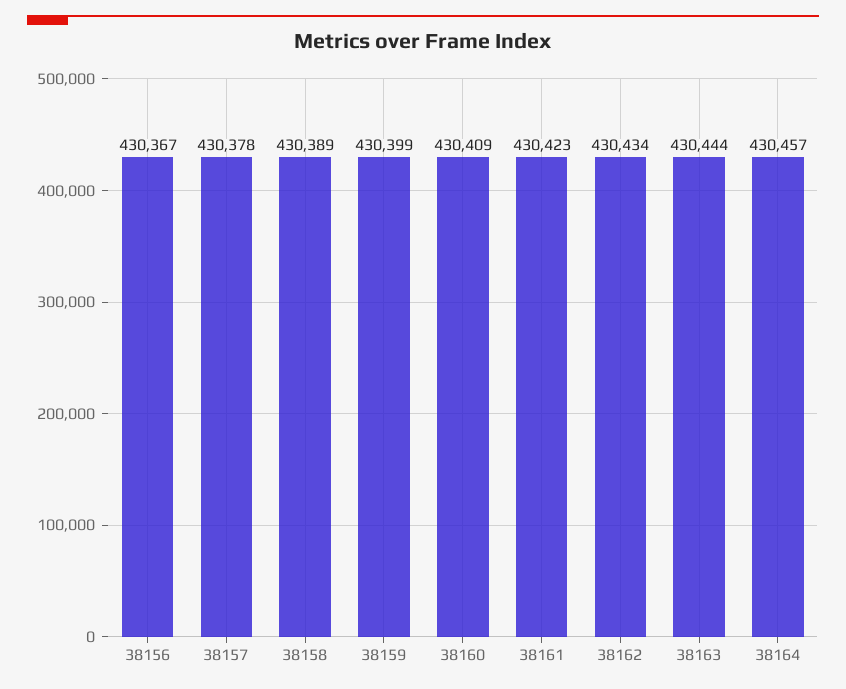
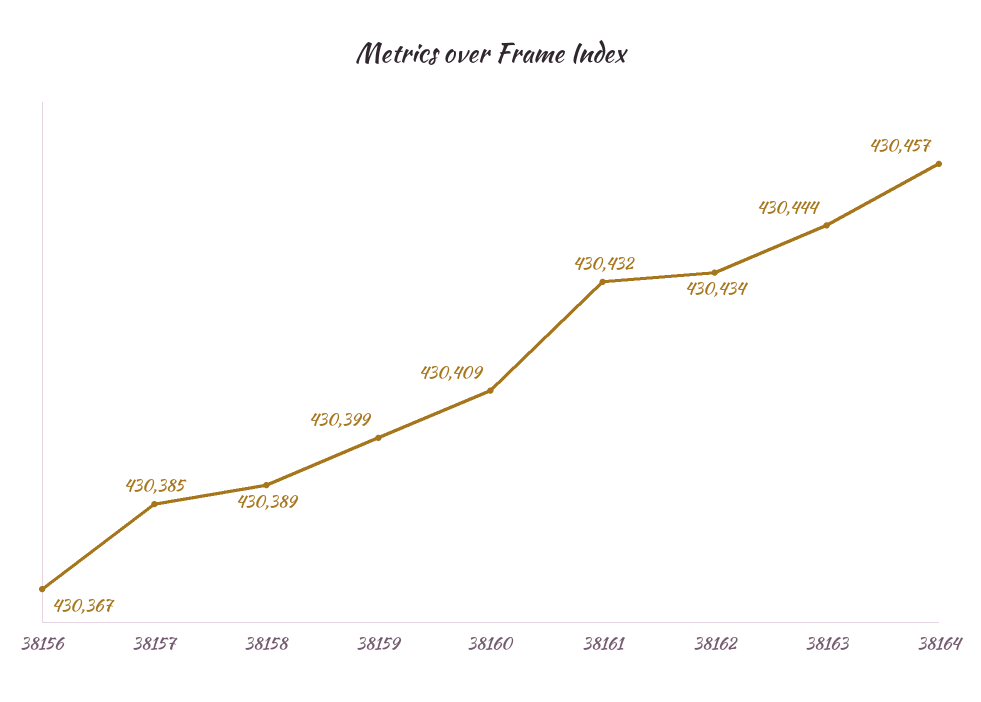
38157: 430378 -> 430385
38161: 430423 -> 430432

